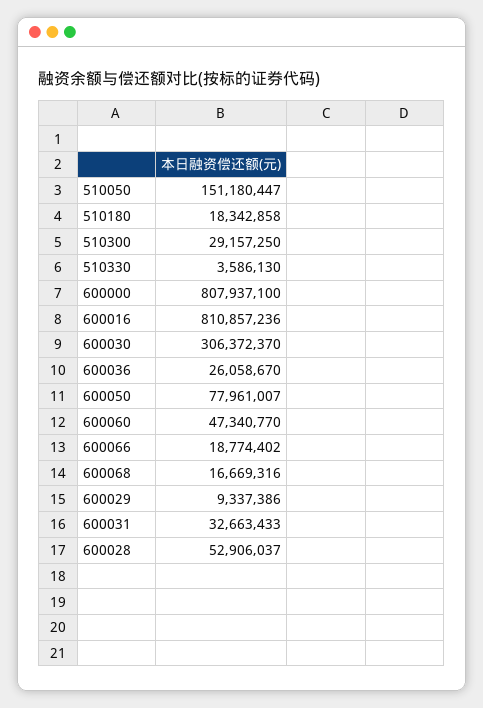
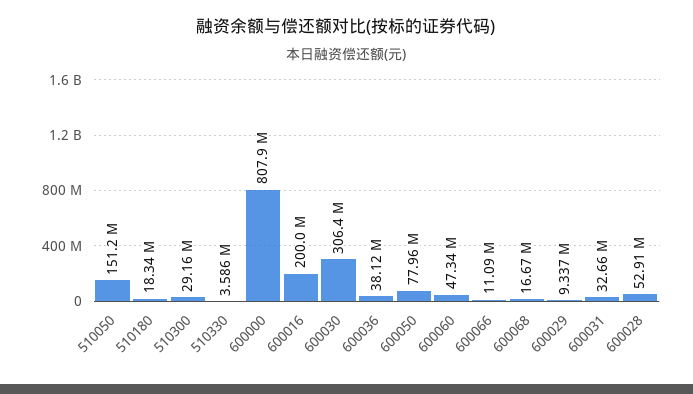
600016: 810857236 -> 200000000
600036: 26058670 -> 38120000
600066: 18774402 -> 11090000

